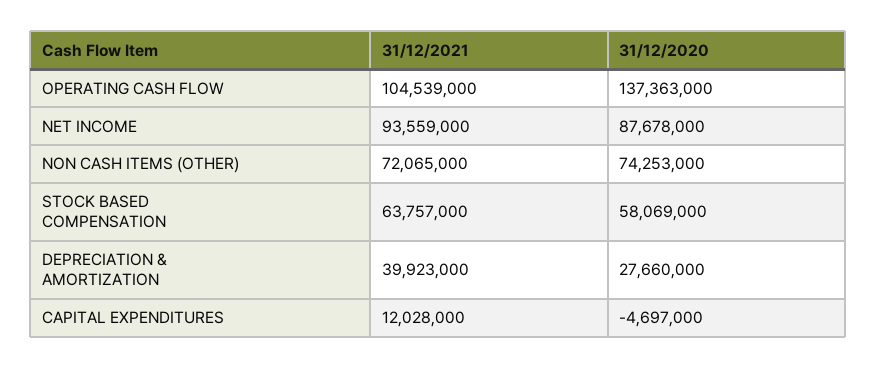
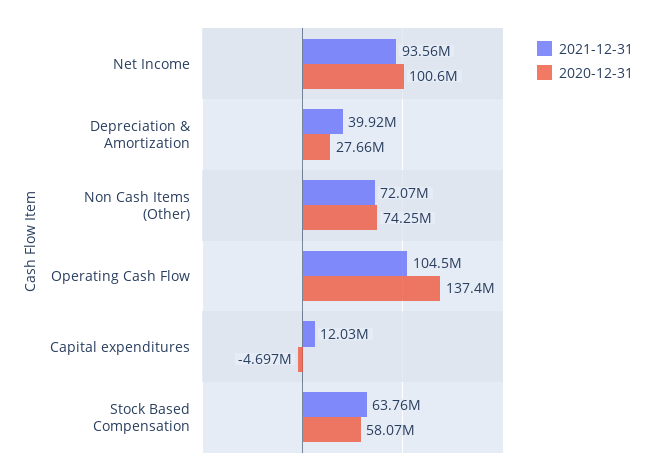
31/12/2020, NET INCOME: 87678000 -> 100600000

